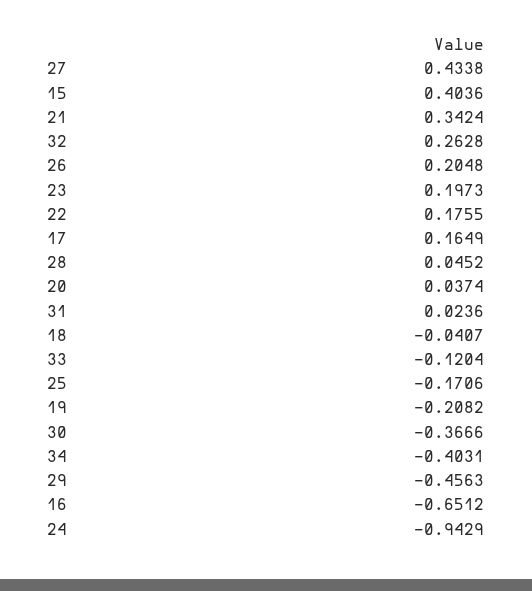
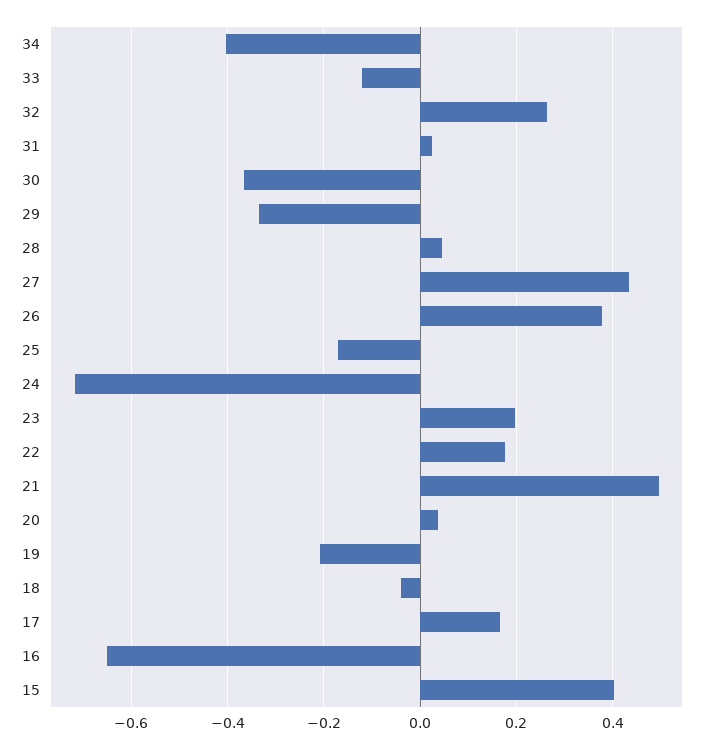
21: 0.3424 -> 0.5
26: 0.2048 -> 0.38
29: -0.4563 -> -0.34
24: -0.9429 -> -0.72

